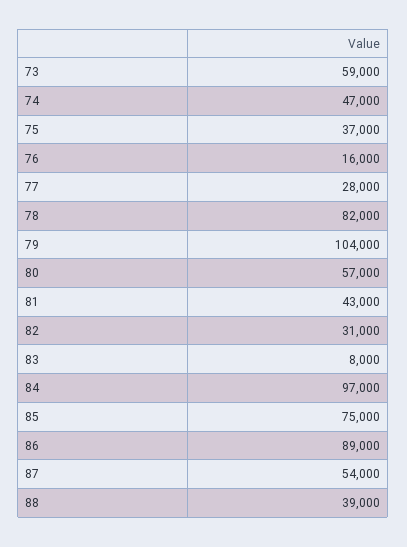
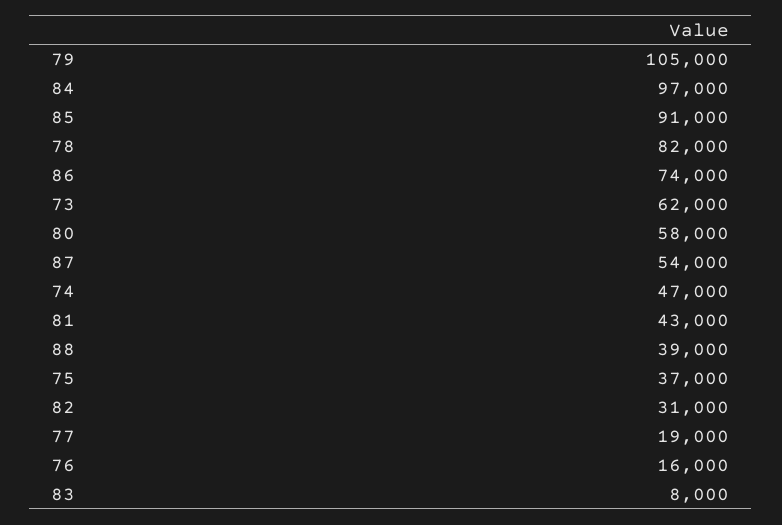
73: 59000 -> 62000
77: 28000 -> 19000
79: 104000 -> 105000
80: 57000 -> 58000
85: 75000 -> 91000
86: 89000 -> 74000

